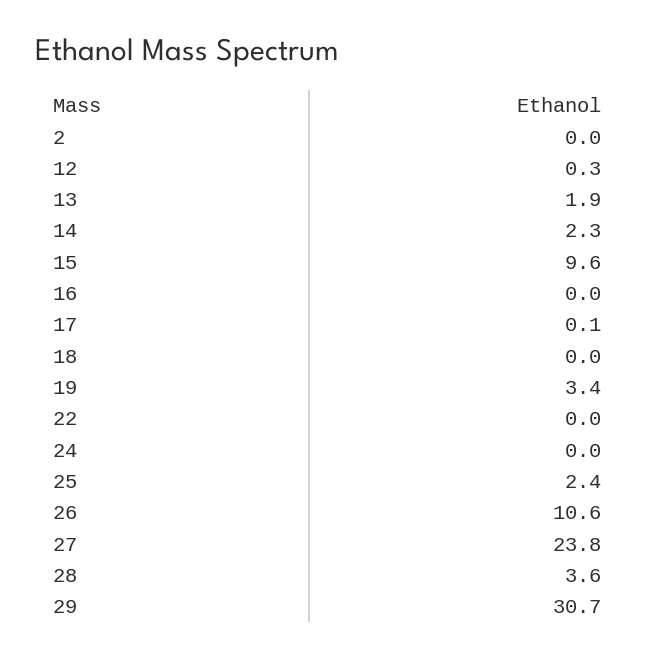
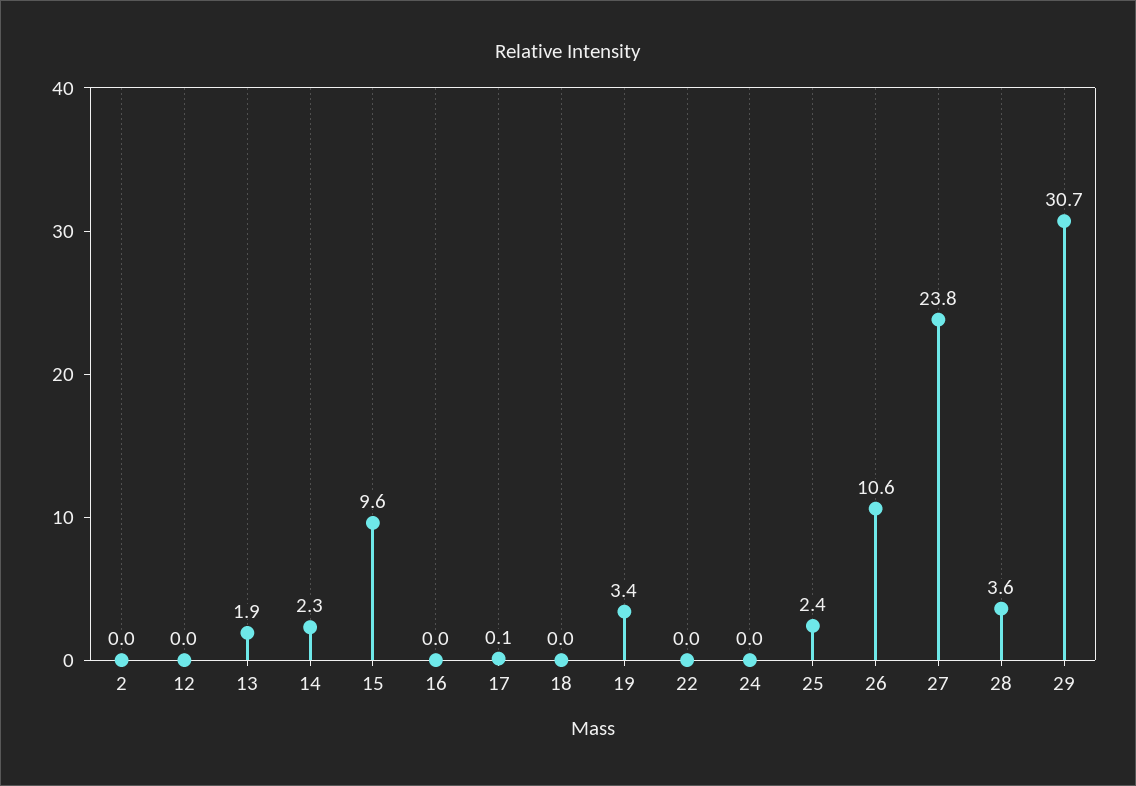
12: 0.3 -> 0

